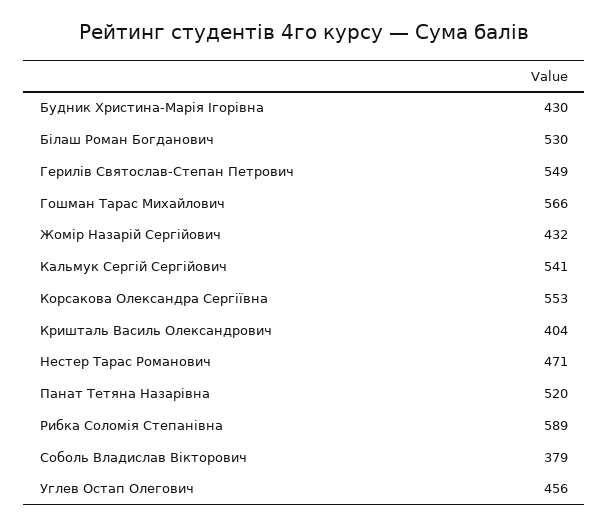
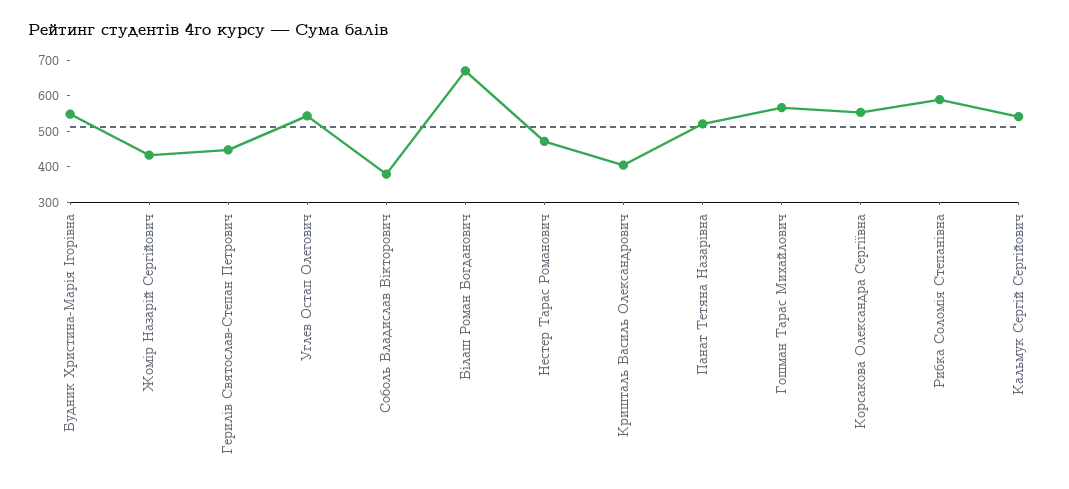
Будник Христина-Марія Ігорівна: 430 -> 550
Білаш Роман Богданович: 530 -> 675
Герилів Святослав-Степан Петрович: 549 -> 450
Углев Остап Олегович: 456 -> 550

